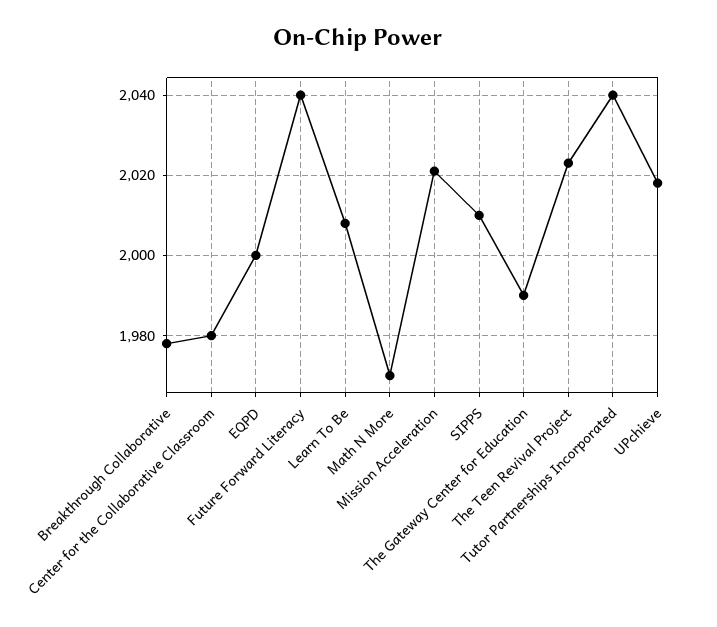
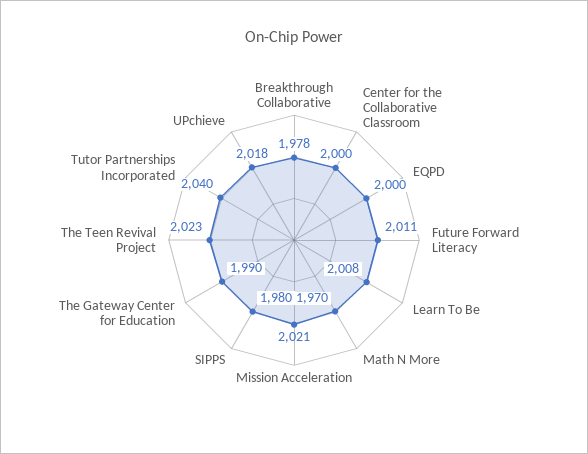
Center for the Collaborative Classroom: 1980 -> 2000
Future Forward Literacy: 2040 -> 2011
SIPPS: 2010 -> 1980

